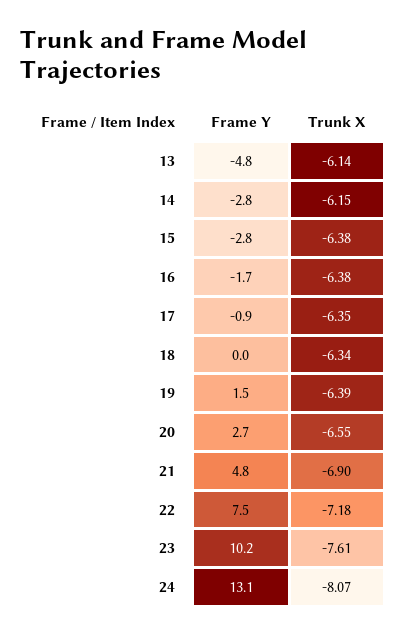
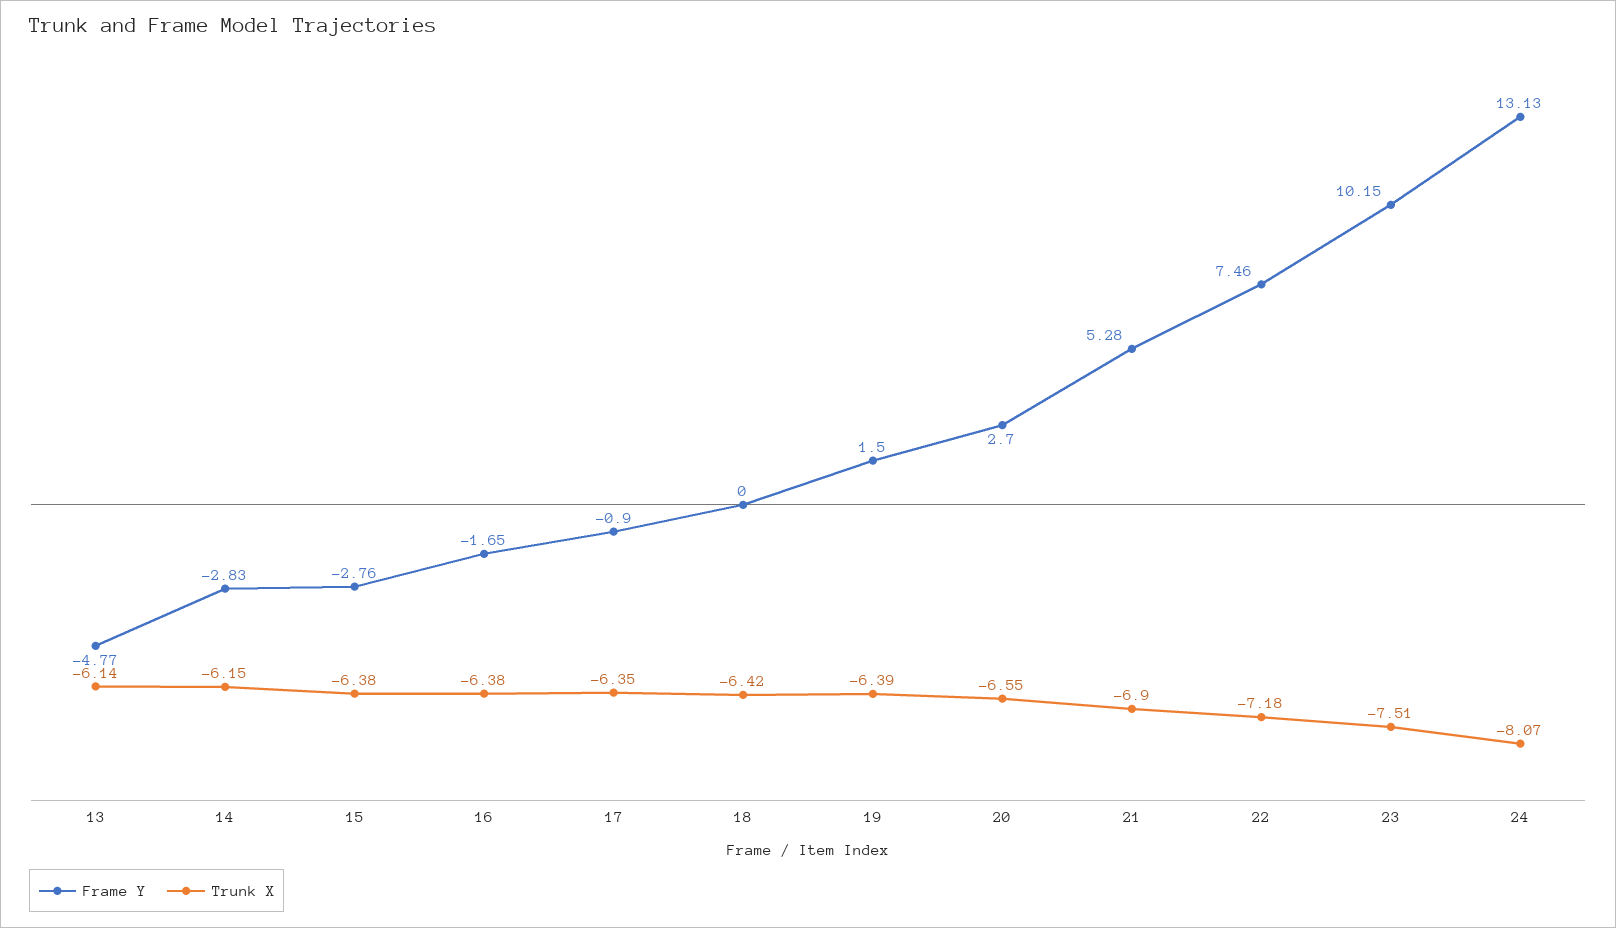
Trunk X, 18: -6.34 -> -6.42
Frame Y, 21: 4.8 -> 5.28
Trunk X, 23: -7.61 -> -7.51

